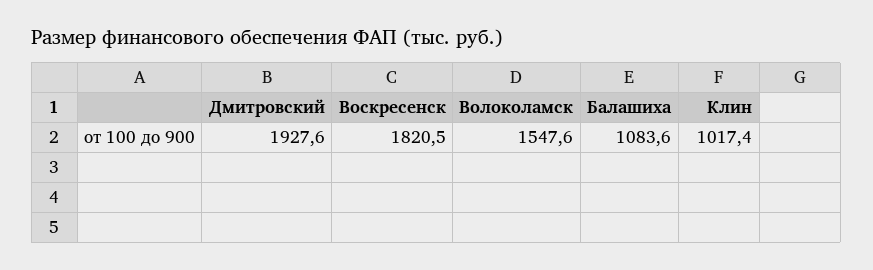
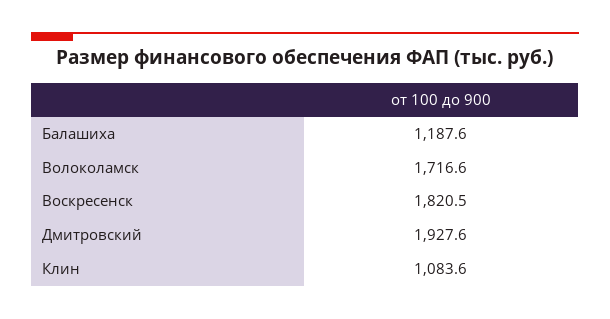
Волоколамск: 1547.6 -> 1716.6
Балашиха: 1083.6 -> 1187.6
Клин: 1017.4 -> 1083.6

